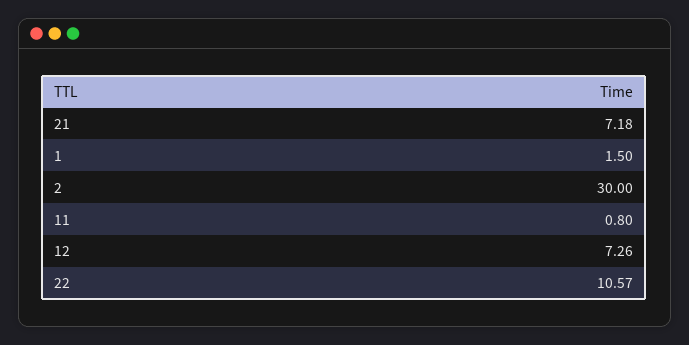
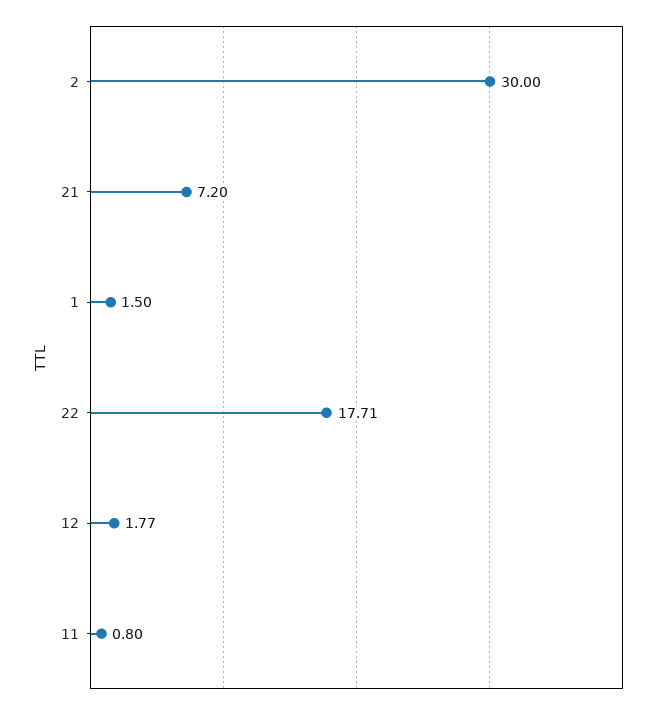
21: 7.18 -> 7.2
12: 7.26 -> 1.77
22: 10.57 -> 17.71

